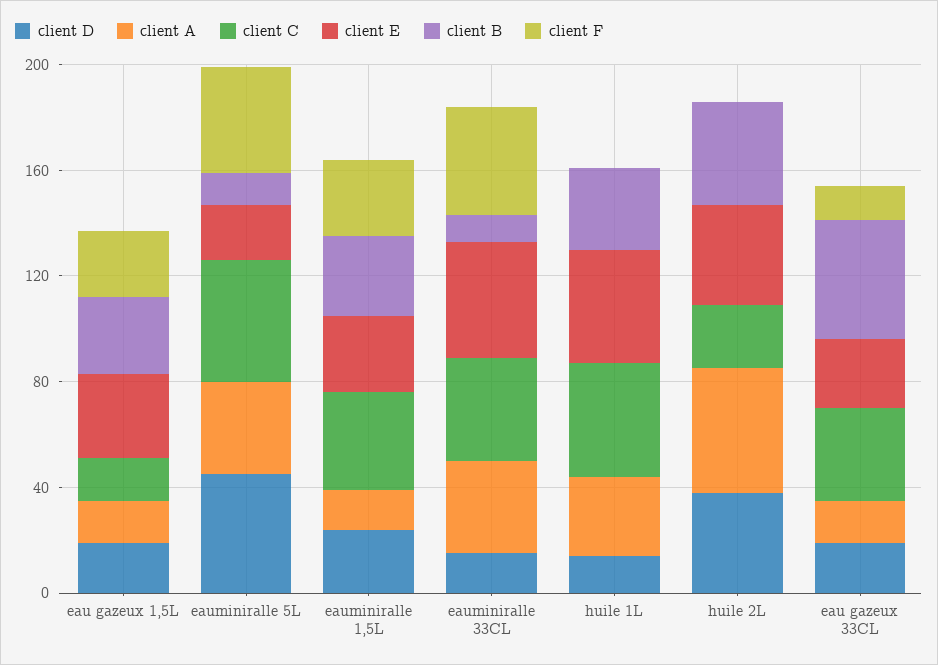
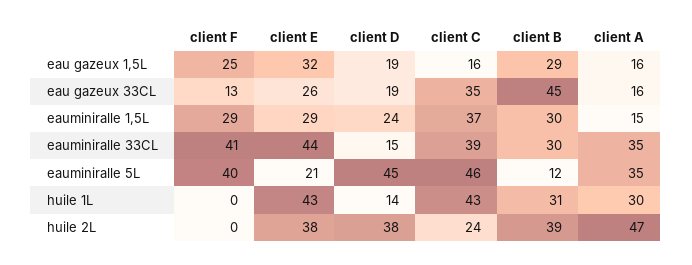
client B, eauminiralle 33CL: 10 -> 30

